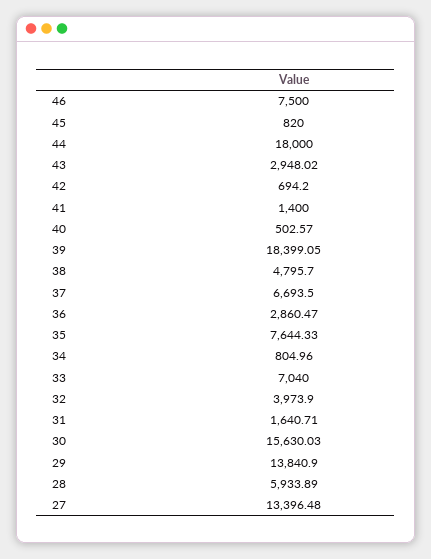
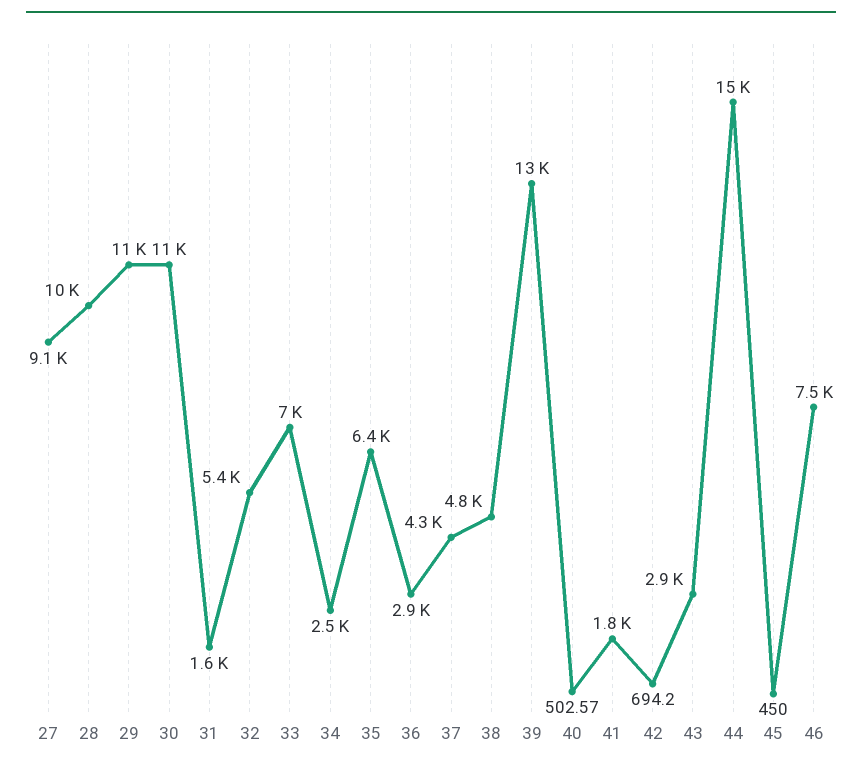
45: 820 -> 450
44: 18000 -> 15000
41: 1400 -> 1800
39: 18399.05 -> 13000
37: 6693.5 -> 4300
35: 7644.33 -> 6400
34: 804.96 -> 2500
32: 3973.9 -> 5400
30: 15630.03 -> 11000
29: 13840.9 -> 11000
28: 5933.89 -> 10000
27: 13396.48 -> 9100

